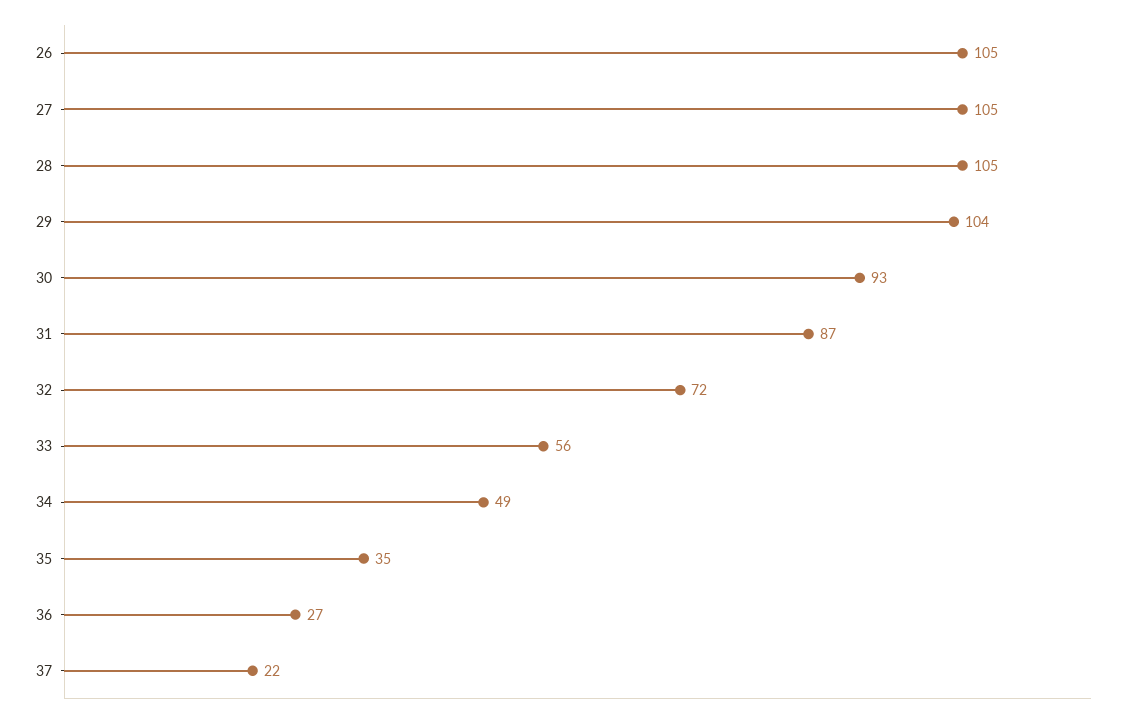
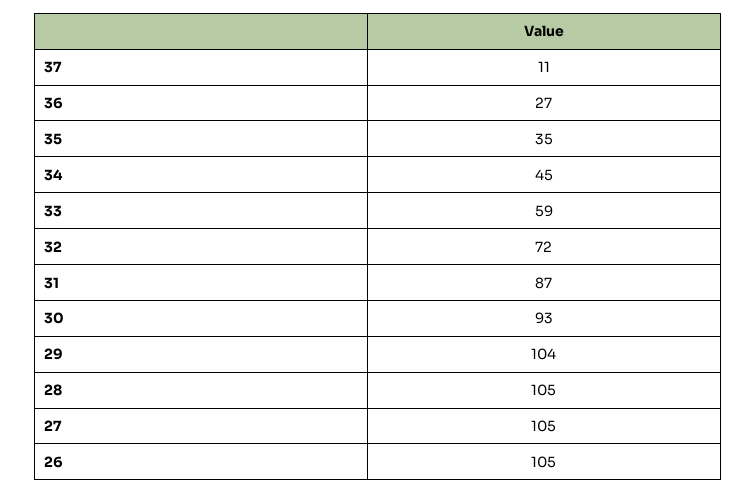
33: 56 -> 59
34: 49 -> 45
37: 22 -> 11

